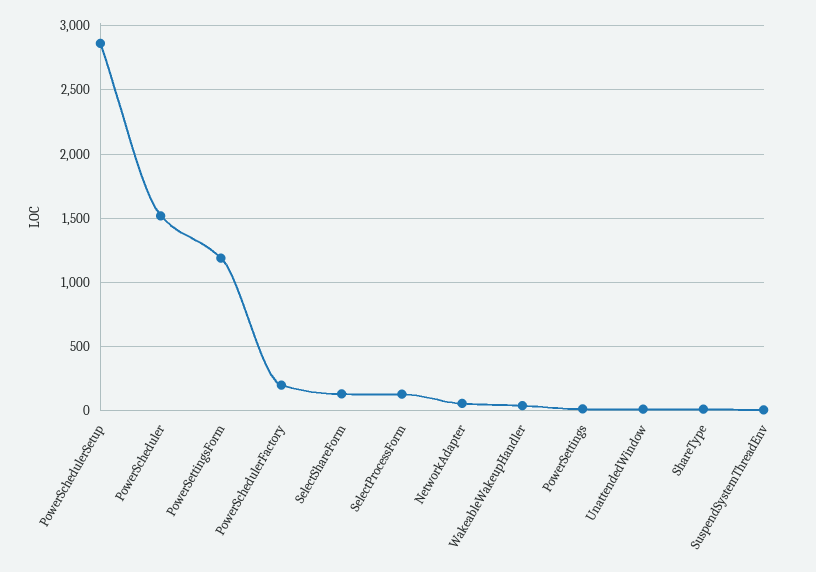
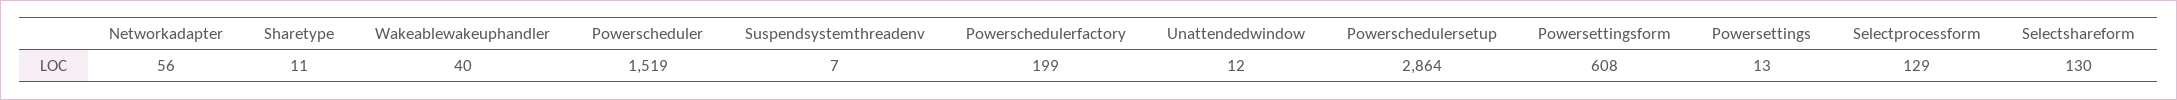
PowerSettingsForm: 1200 -> 608

